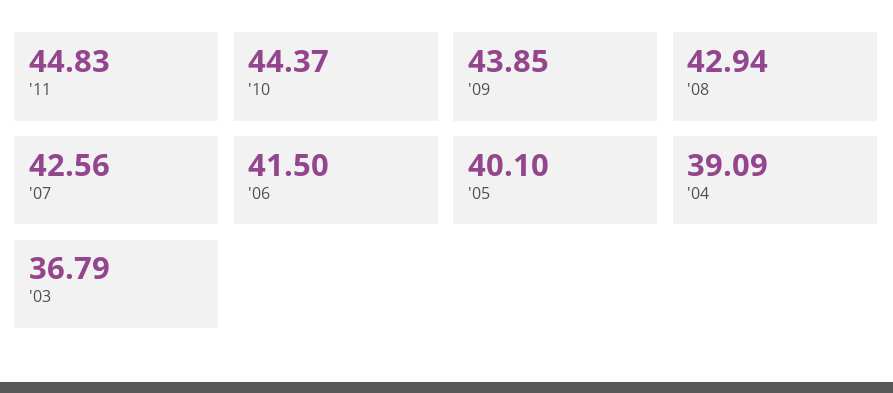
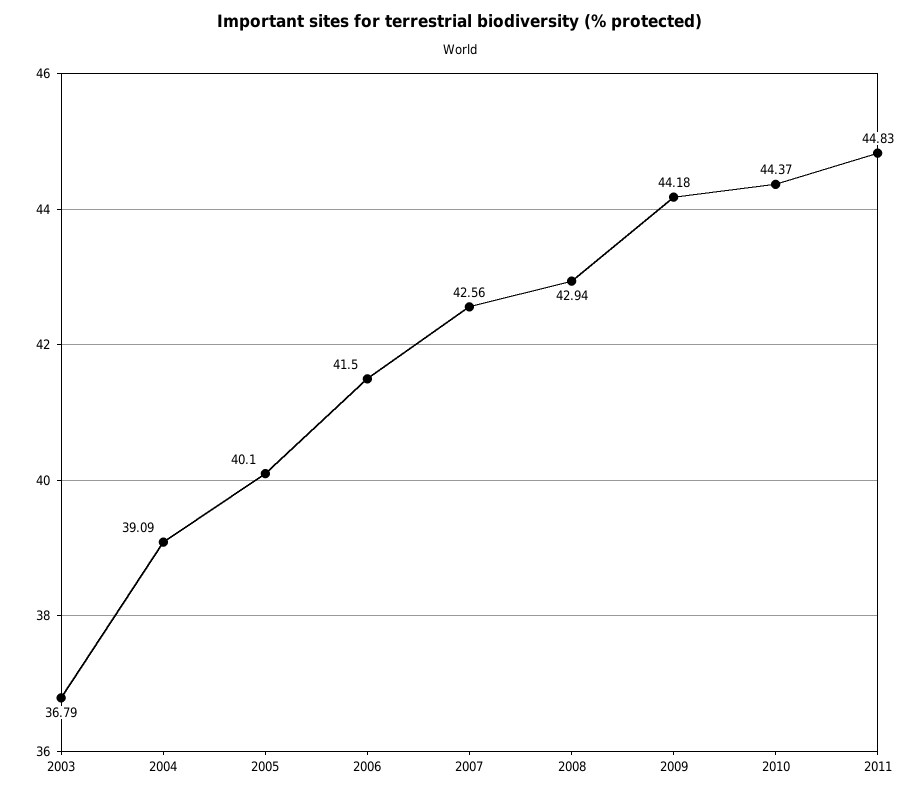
'09: 43.85 -> 44.18

